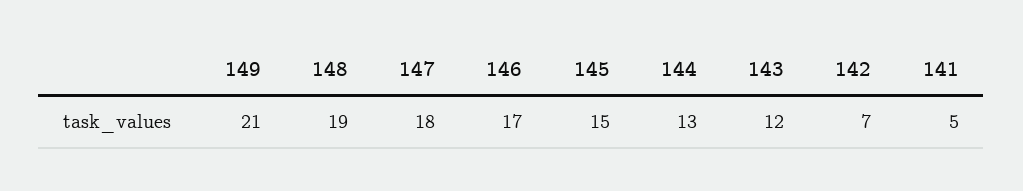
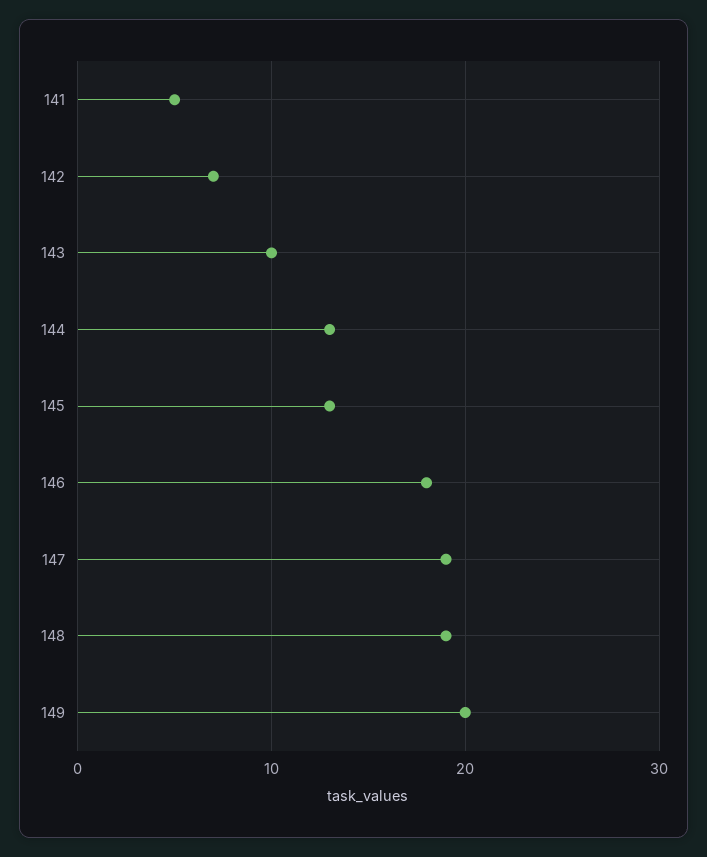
149: 21 -> 20
147: 18 -> 19
146: 17 -> 18
145: 15 -> 13
143: 12 -> 10

